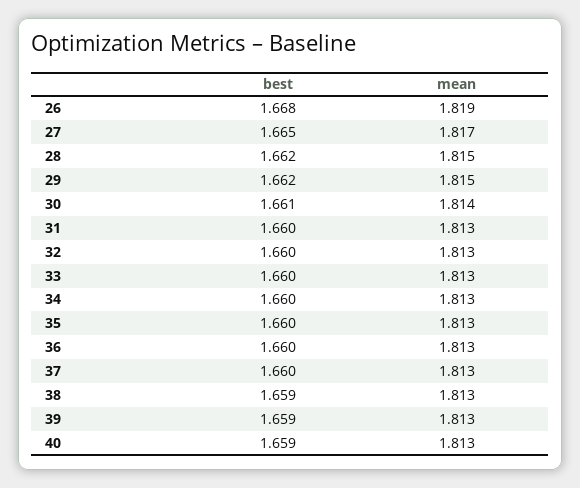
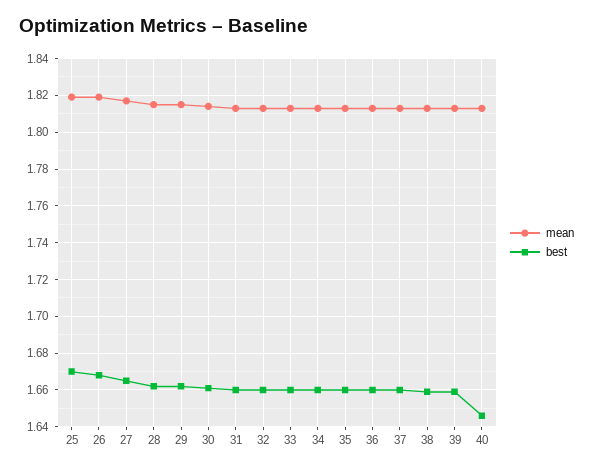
best, 40: 1.659 -> 1.645
mean, 25: none -> 1.82
best, 25: none -> 1.67

